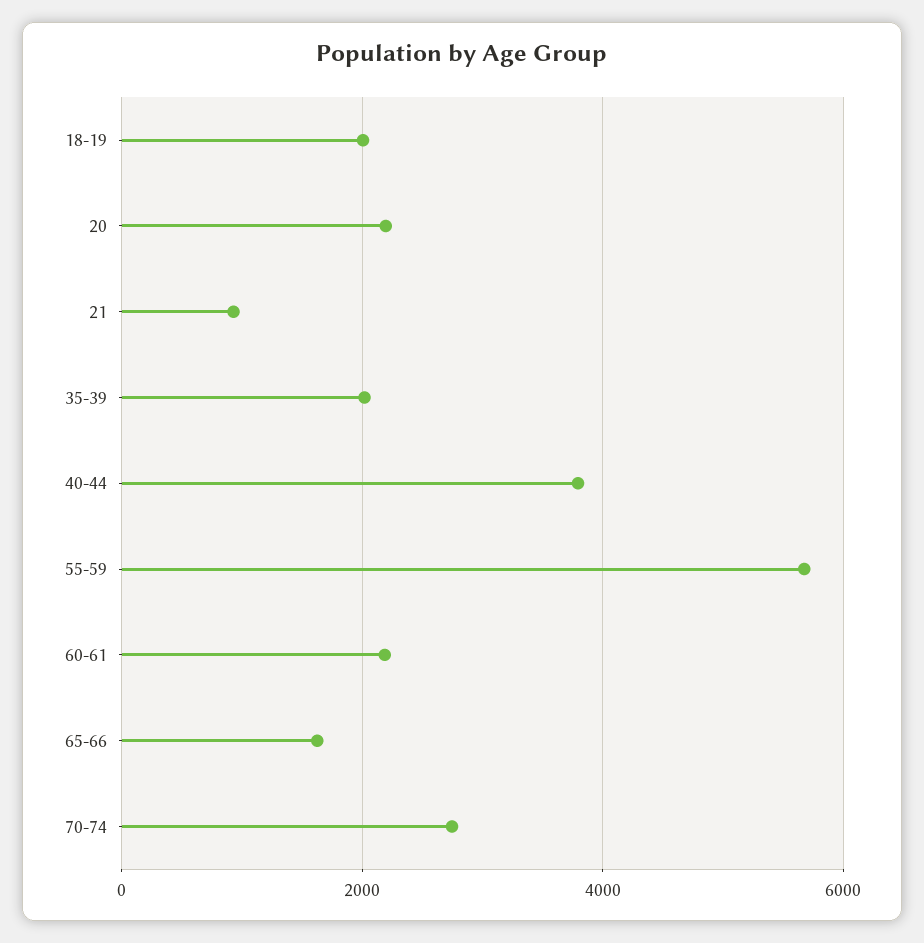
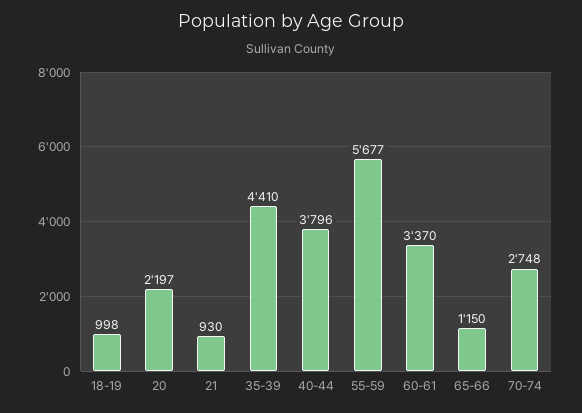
18-19: 2000 -> 998
35-39: 2000 -> 4410
60-61: 2200 -> 3370
65-66: 1600 -> 1150

